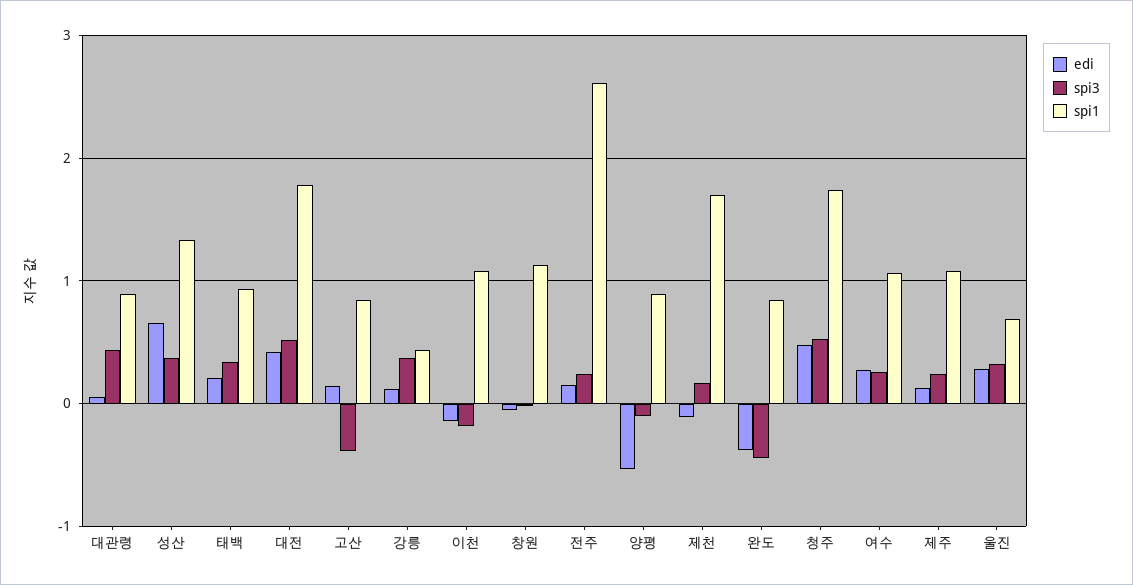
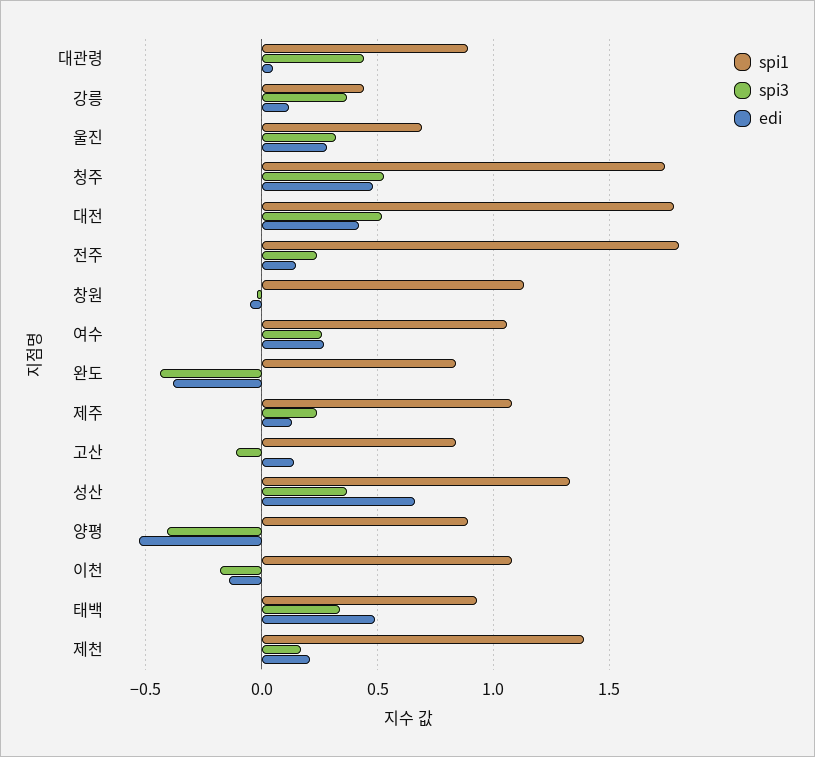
edi, 태백: 0.2 -> 0.5
spi3, 고산: -0.4 -> -0.1
spi1, 전주: 2.6 -> 1.8
spi3, 양평: -0.1 -> -0.4
edi, 제천: -0.1 -> 0.2
spi1, 제천: 1.7 -> 1.4

